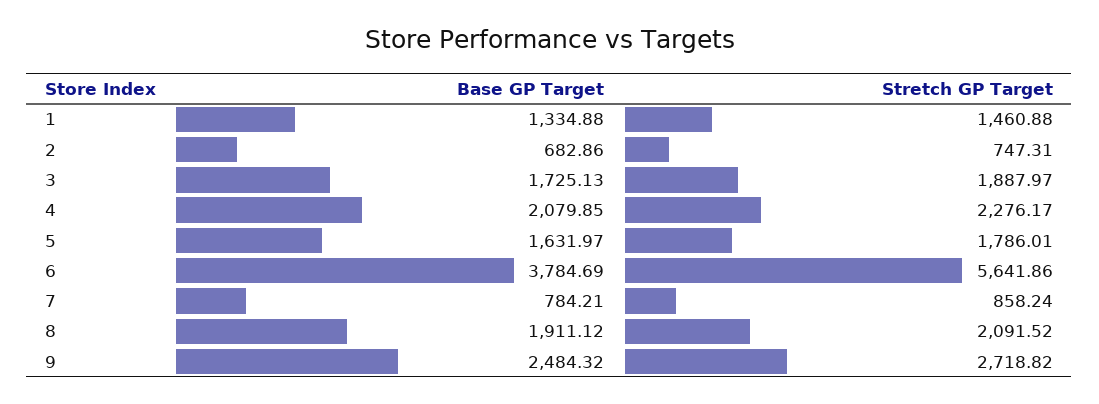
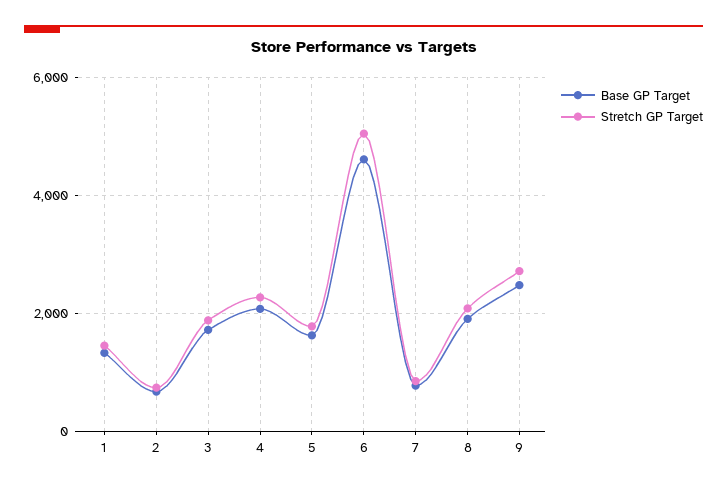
Base GP Target, 6: 3784.69 -> 4600
Stretch GP Target, 6: 5641.86 -> 5000

